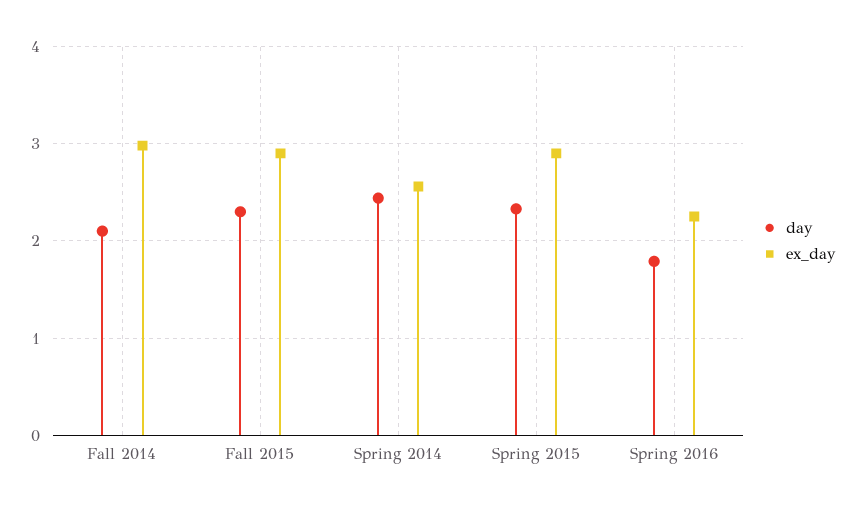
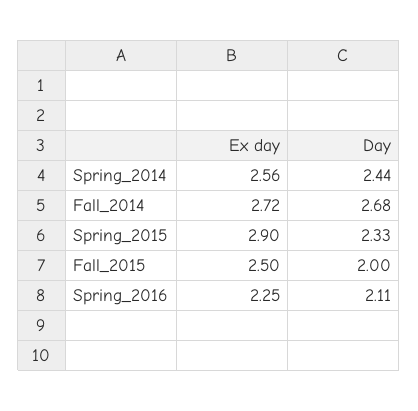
day, Fall 2014: 2.1 -> 2.68
ex_day, Fall 2014: 3 -> 2.72
day, Fall 2015: 2.3 -> 2
ex_day, Fall 2015: 2.9 -> 2.5
day, Spring 2016: 1.8 -> 2.11

